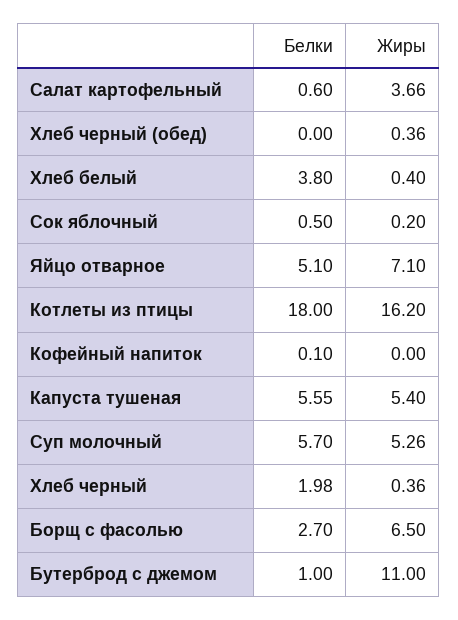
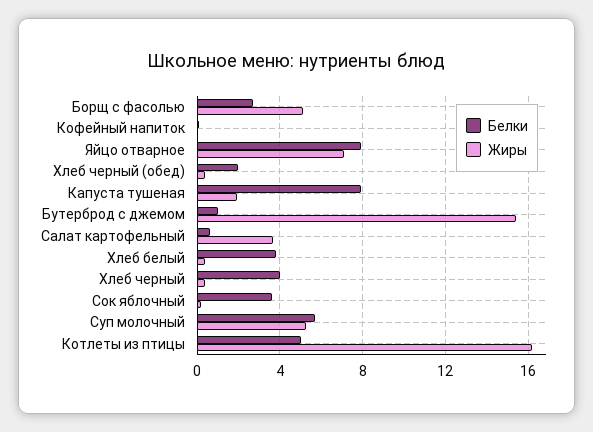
Белки, Хлеб черный (обед): 0 -> 2
Белки, Сок яблочный: 0.5 -> 3.5
Белки, Яйцо отварное: 5.1 -> 8
Белки, Котлеты из птицы: 18 -> 5
Белки, Капуста тушеная: 5.55 -> 8
Жиры, Капуста тушеная: 5.4 -> 2
Белки, Хлеб черный: 1.98 -> 4
Жиры, Борщ с фасолью: 6.5 -> 5
Жиры, Бутерброд с джемом: 11 -> 15.5

